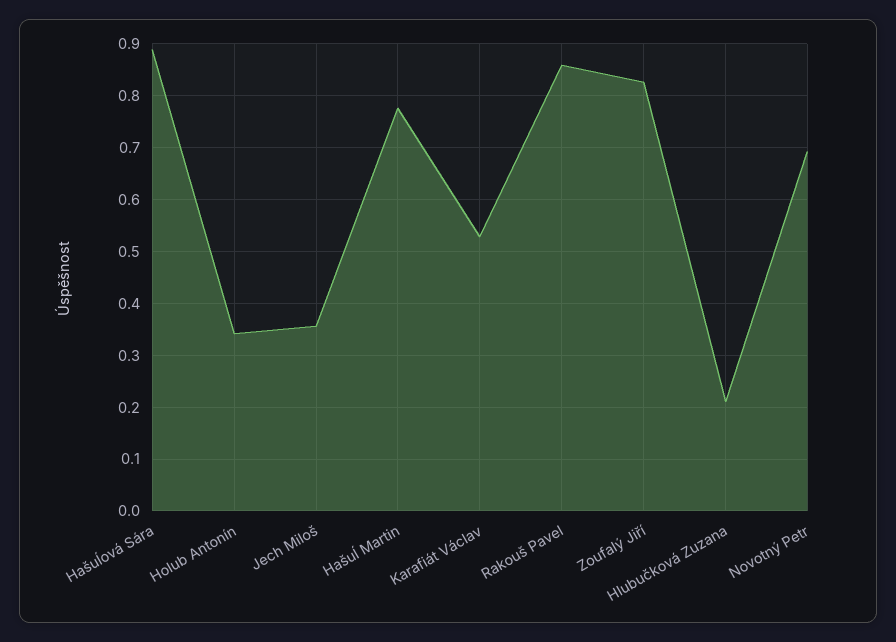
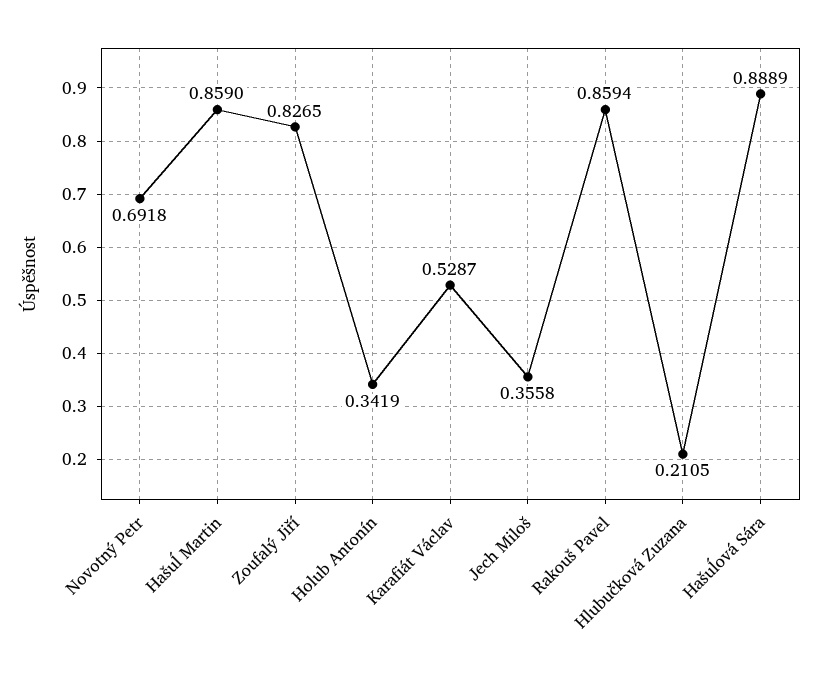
Hašuĺ Martin: 0.78 -> 0.859

